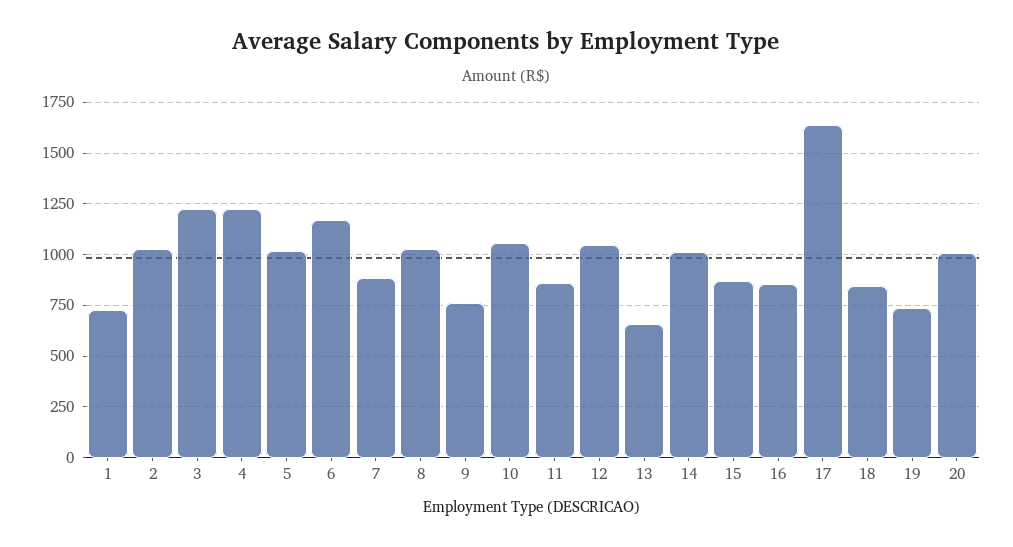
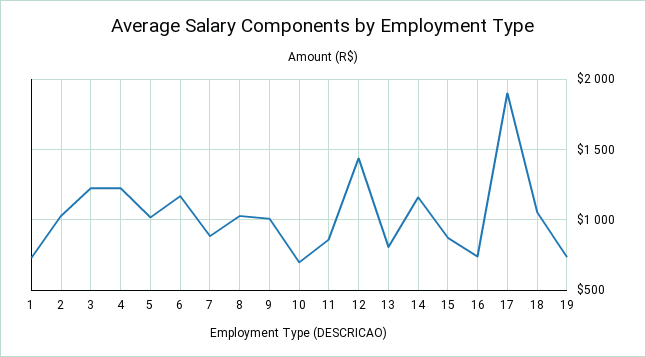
9: 750 -> 1000
10: 1050 -> 700
12: 1050 -> 1450
13: 650 -> 800
14: 1000 -> 1150
16: 850 -> 750
17: 1650 -> 1900
18: 850 -> 1050
20: 1000 -> none

